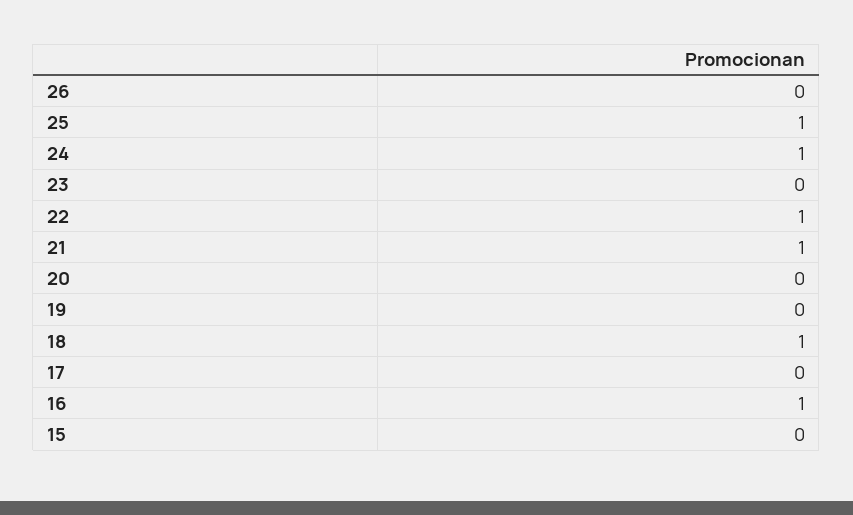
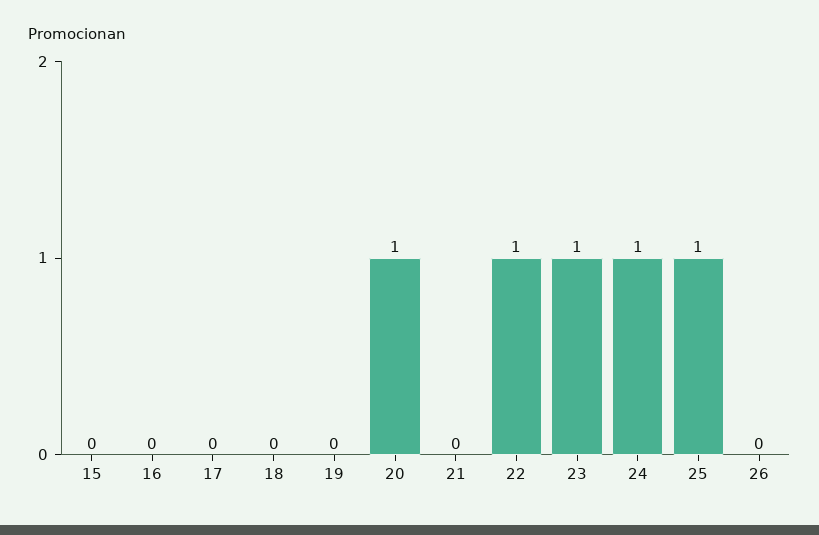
23: 0 -> 1
21: 1 -> 0
20: 0 -> 1
18: 1 -> 0
16: 1 -> 0

